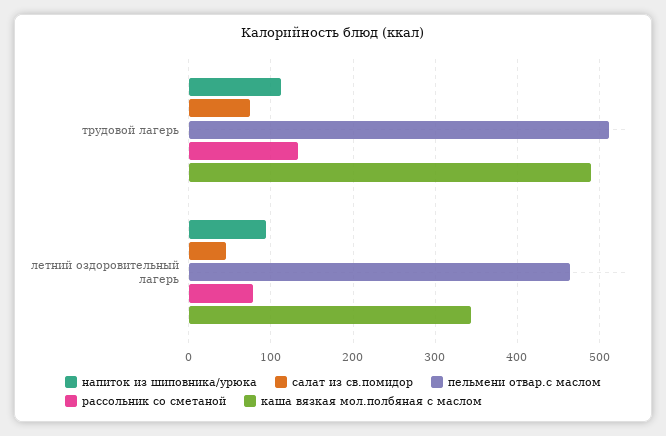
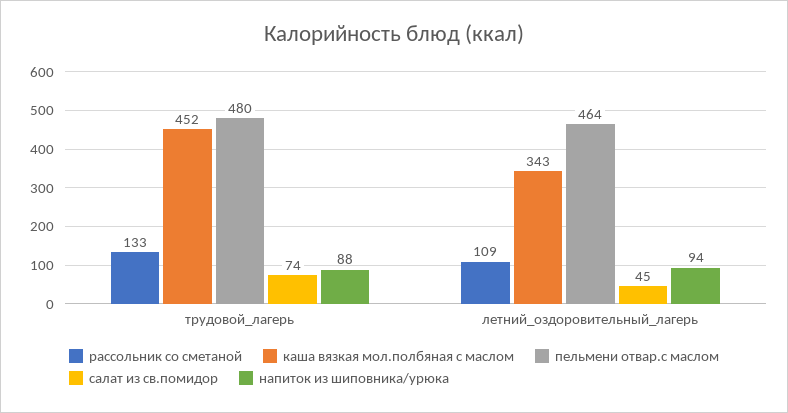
напиток из шиповника/урюка, трудовой лагерь: 110 -> 88
пельмени отвар.с маслом, трудовой лагерь: 510 -> 480
каша вязкая мол.полбяная с маслом, трудовой лагерь: 490 -> 452
рассольник со сметаной, летний оздоровительный лагерь: 80 -> 109

